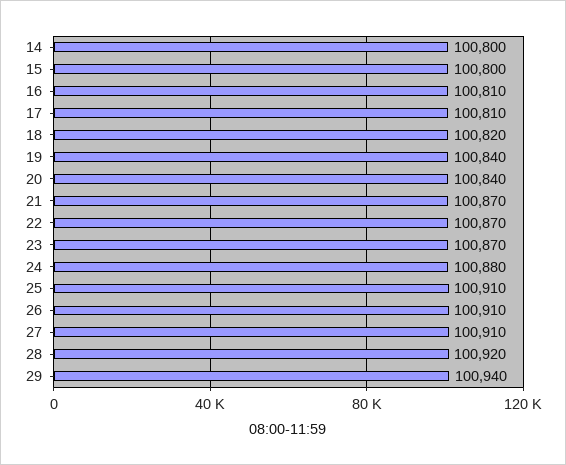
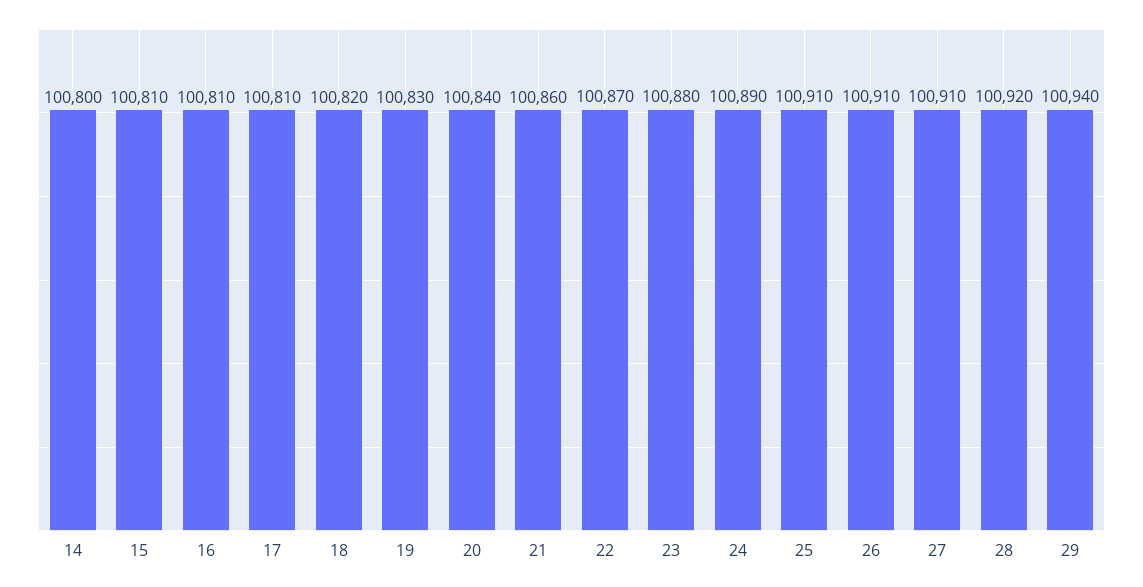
15: 100800 -> 100810
19: 100840 -> 100830
21: 100870 -> 100860
23: 100870 -> 100880
24: 100880 -> 100890

